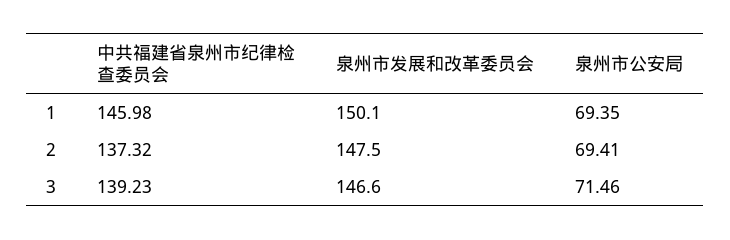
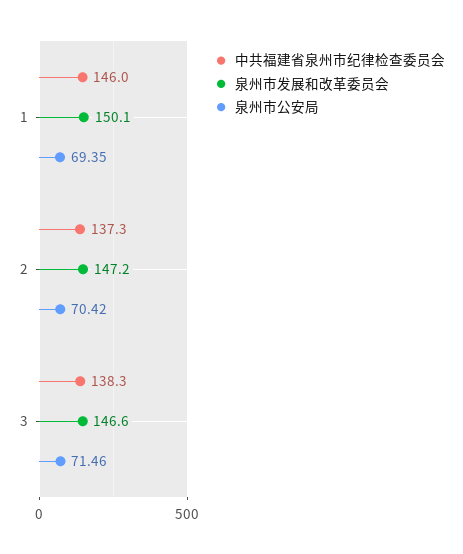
泉州市发展和改革委员会, 2: 147.5 -> 147.2
泉州市公安局, 2: 69.41 -> 70.42
中共福建省泉州市纪律检查委员会, 3: 139.23 -> 138.3

